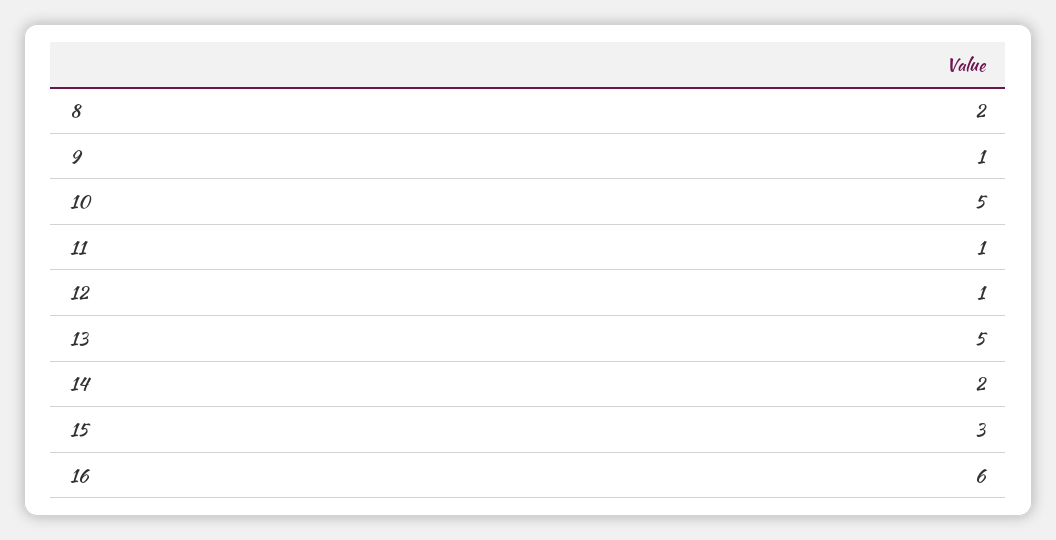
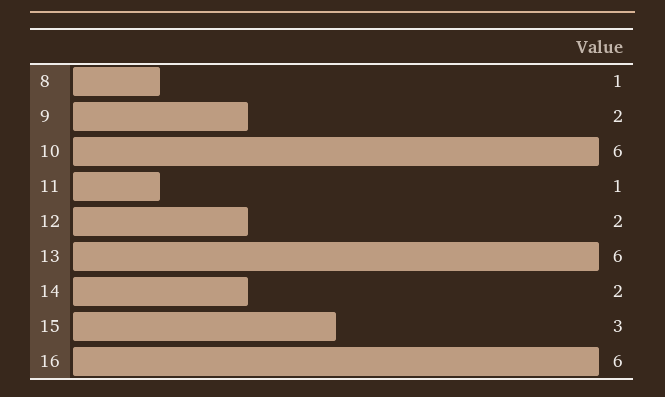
8: 2 -> 1
9: 1 -> 2
10: 5 -> 6
12: 1 -> 2
13: 5 -> 6

